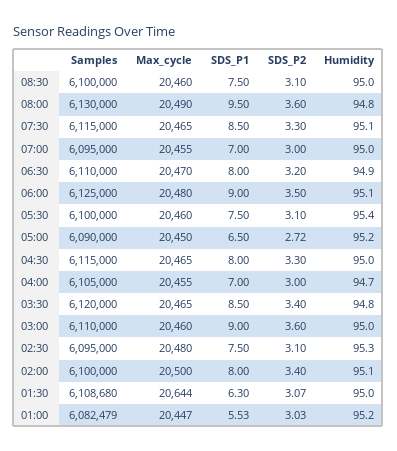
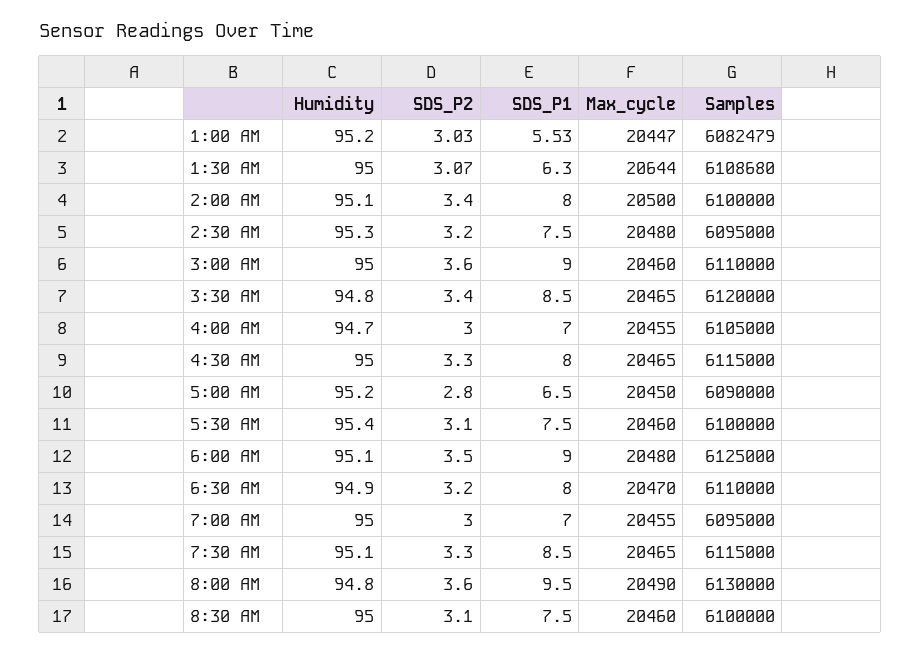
SDS_P2, 05:00: 2.72 -> 2.8
SDS_P2, 02:30: 3.1 -> 3.2

